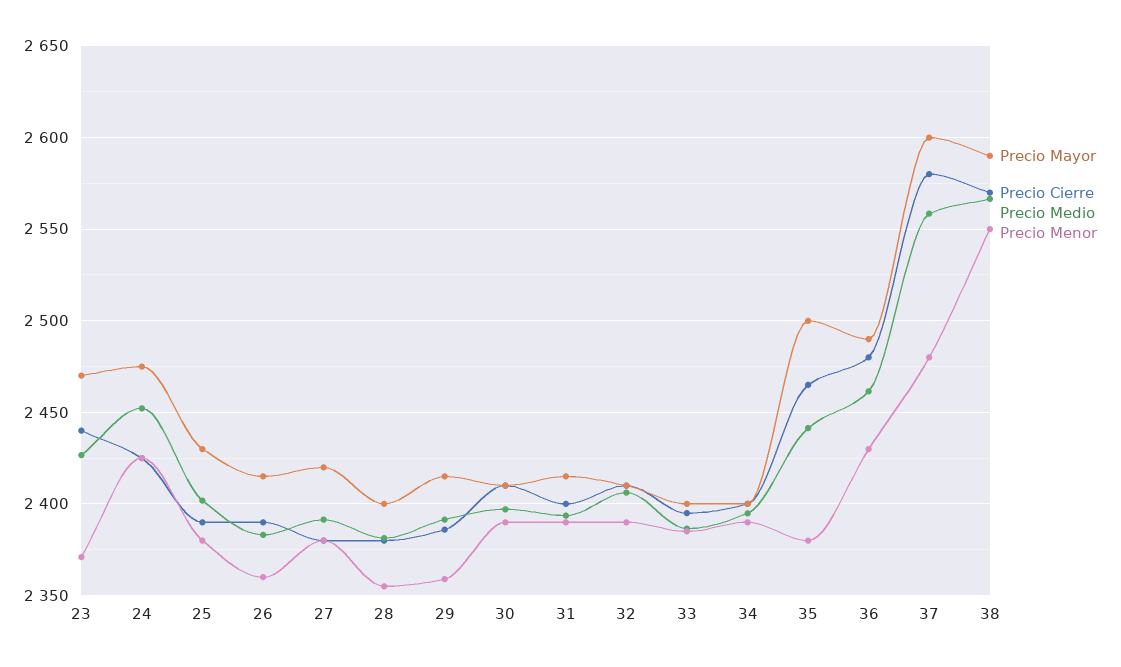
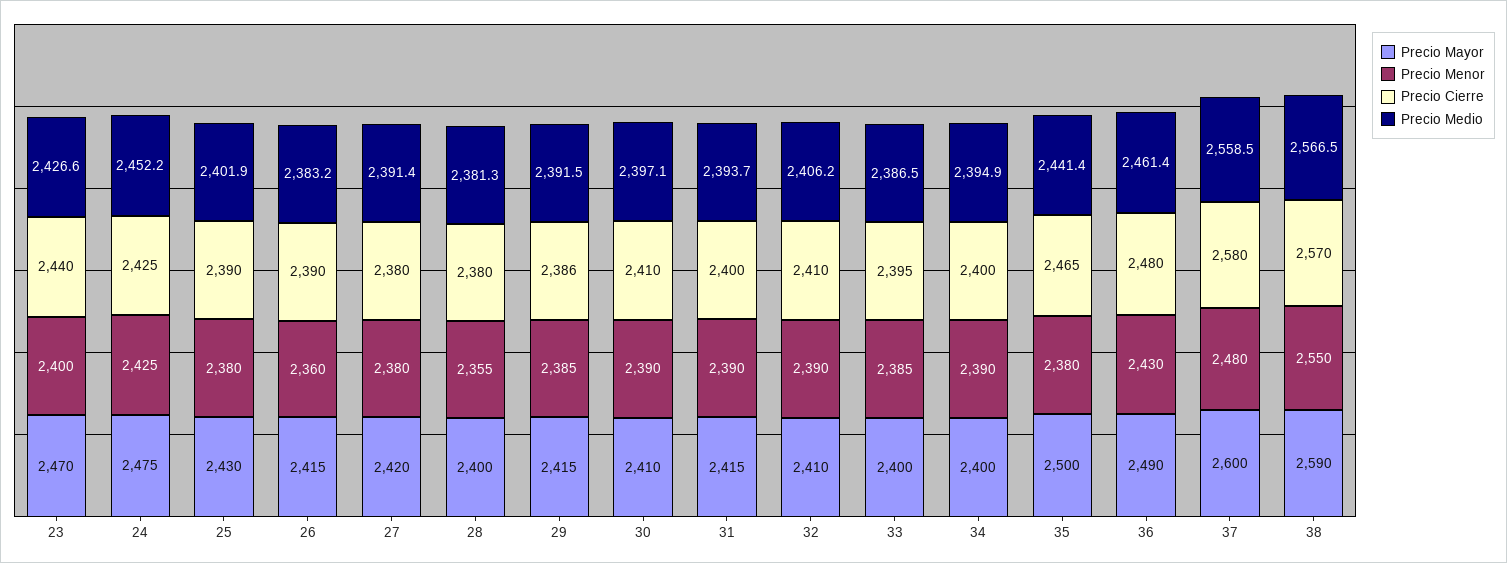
Precio Menor, 23: 2370 -> 2400
Precio Menor, 29: 2360 -> 2385

